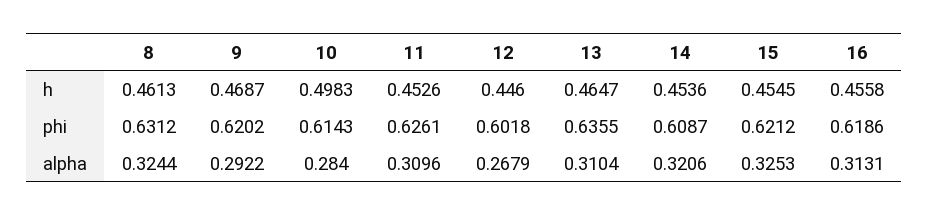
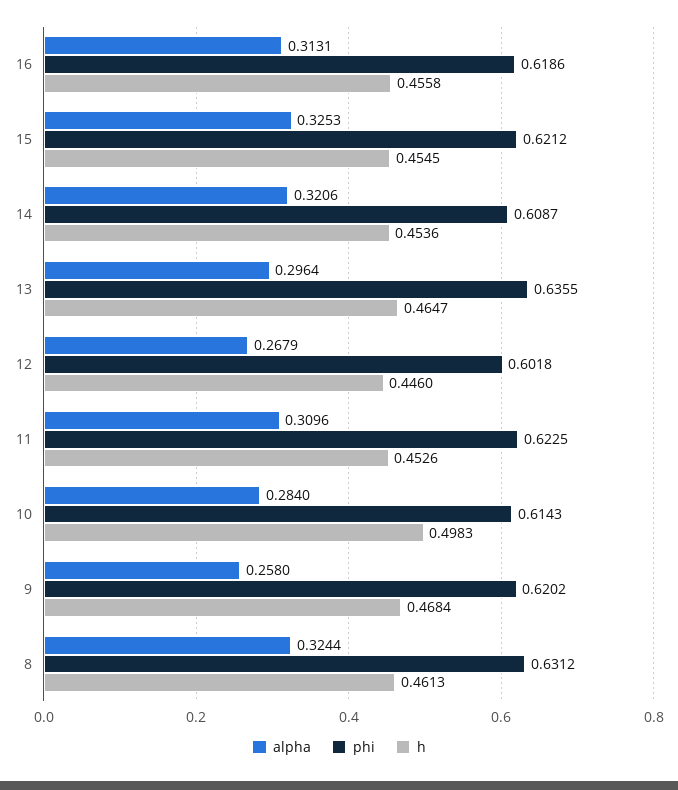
h, 9: 0.4687 -> 0.4684
phi, 11: 0.6261 -> 0.6225
alpha, 9: 0.2922 -> 0.258
alpha, 13: 0.3104 -> 0.2964

